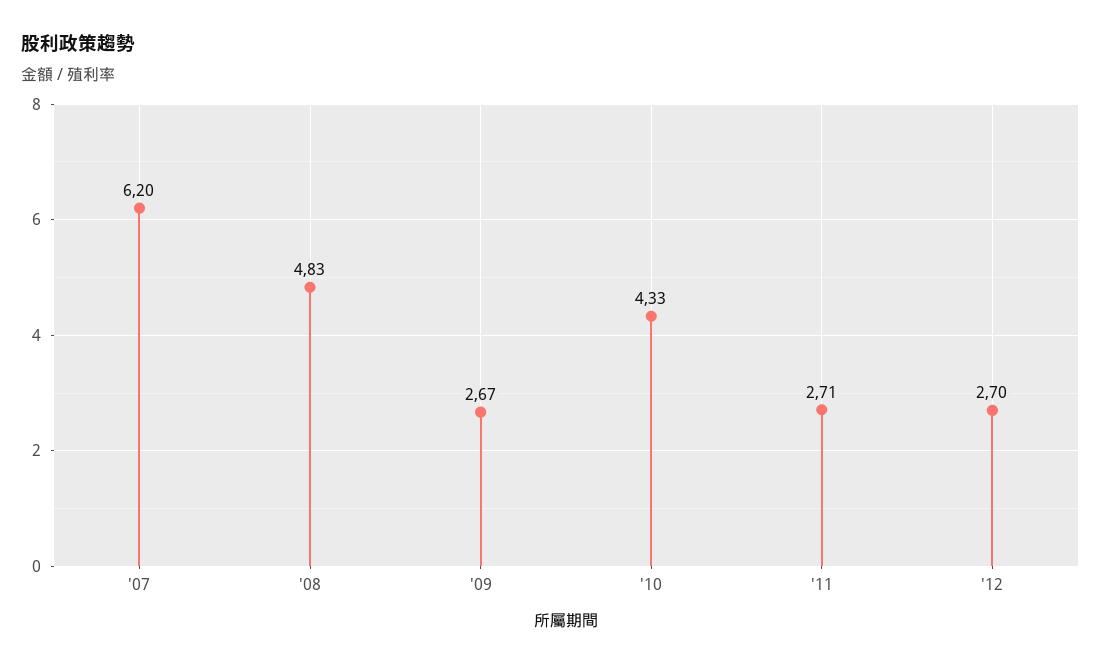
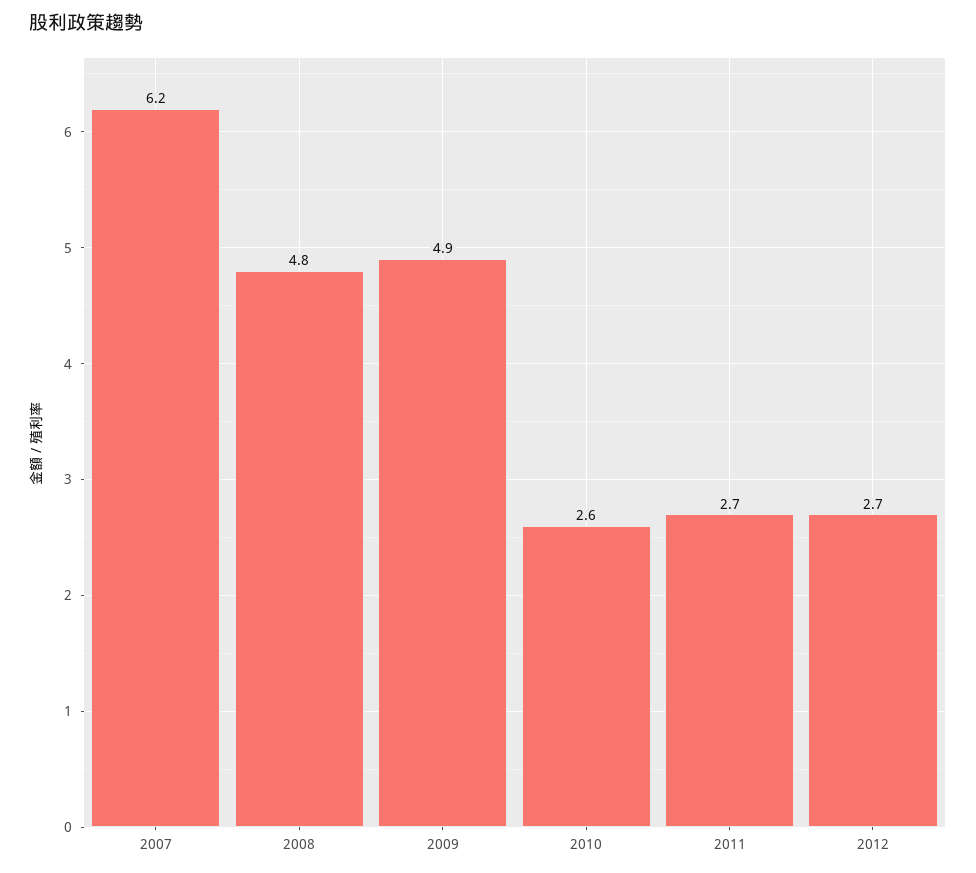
'09: 2.67 -> 4.9
'10: 4.33 -> 2.6

